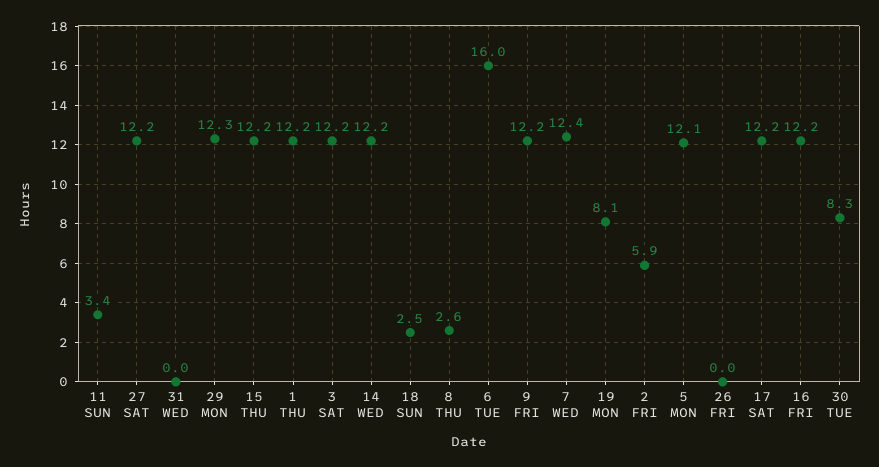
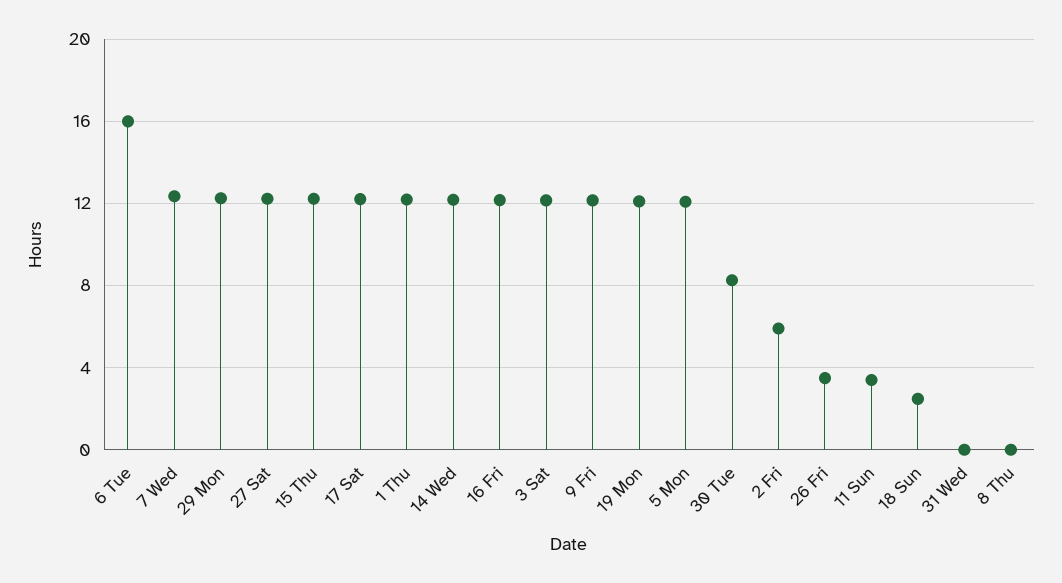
8 THU: 2.6 -> 0
19 MON: 8.1 -> 12
26 FRI: 0 -> 3.5

